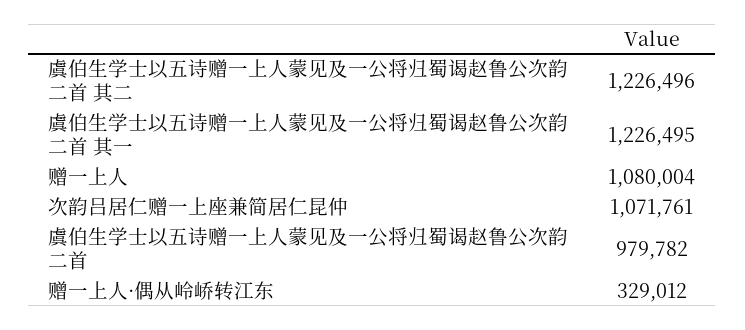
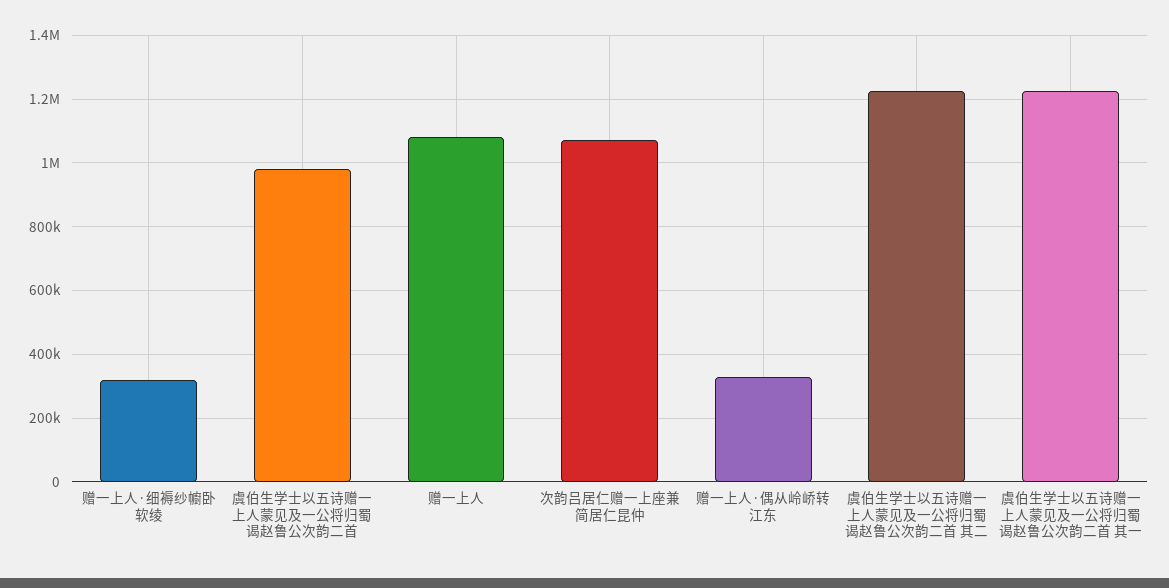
赠一上人·细褥纱幮卧软绫: none -> 320000

